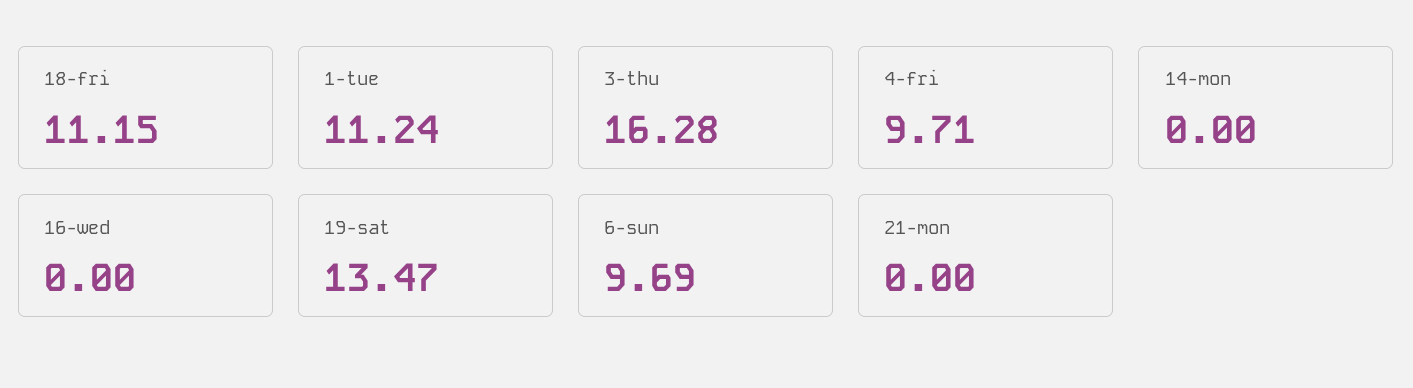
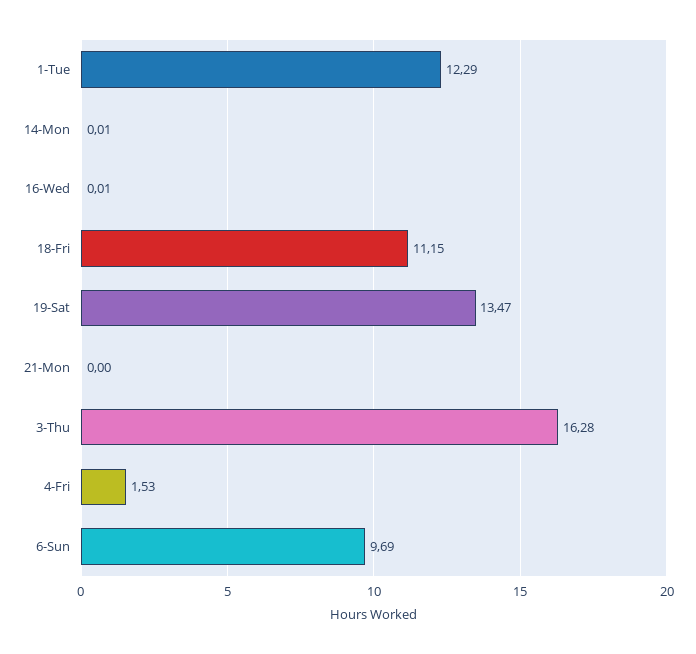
1-tue: 11.24 -> 12.29
4-fri: 9.71 -> 1.53
14-mon: 0 -> 0.01
16-wed: 0 -> 0.01

